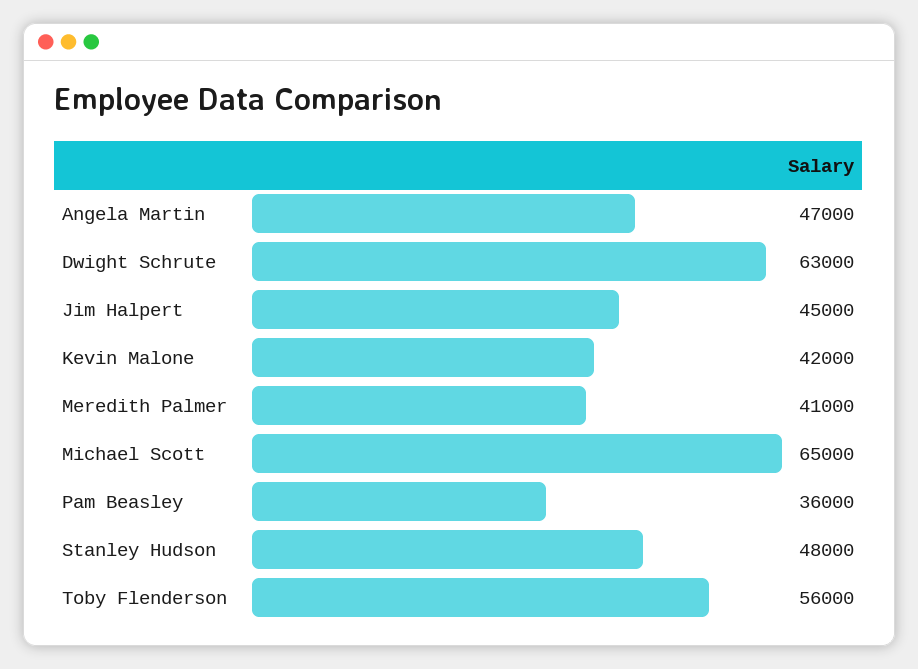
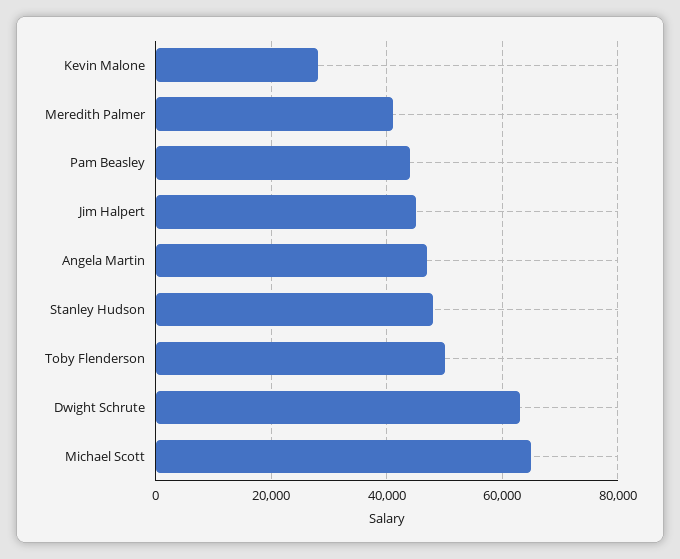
Kevin Malone: 42000 -> 28000
Pam Beasley: 36000 -> 44000
Toby Flenderson: 56000 -> 50000

